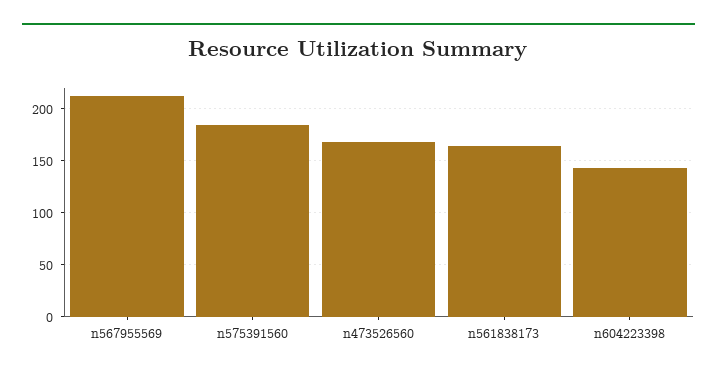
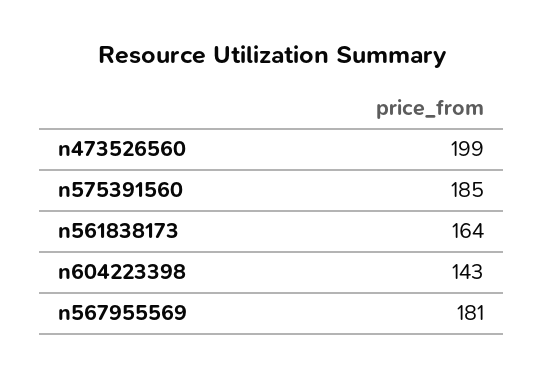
n567955569: 210 -> 181
n473526560: 170 -> 199

